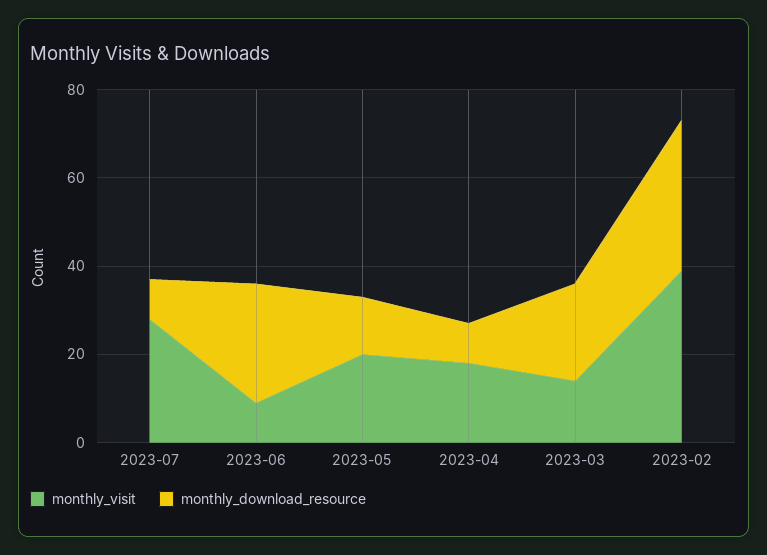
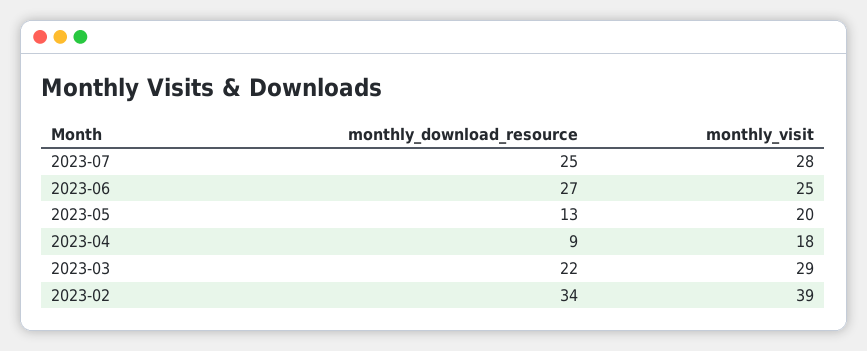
monthly_download_resource, 2023-07: 10 -> 25
monthly_visit, 2023-06: 10 -> 25
monthly_visit, 2023-03: 15 -> 29

